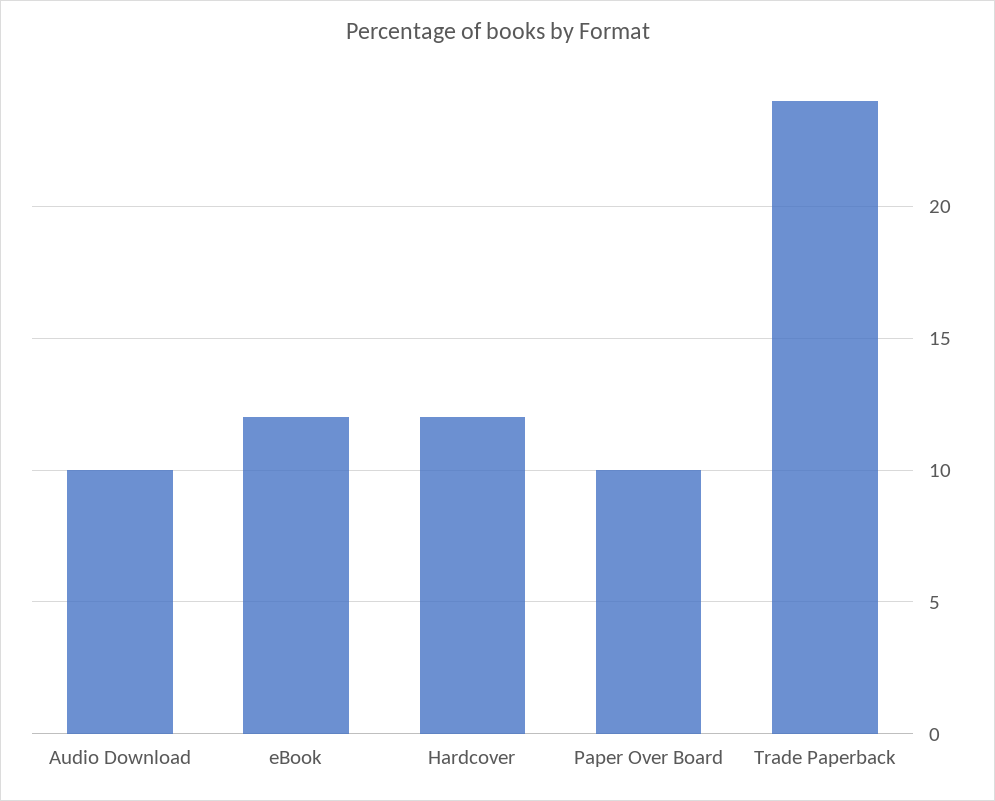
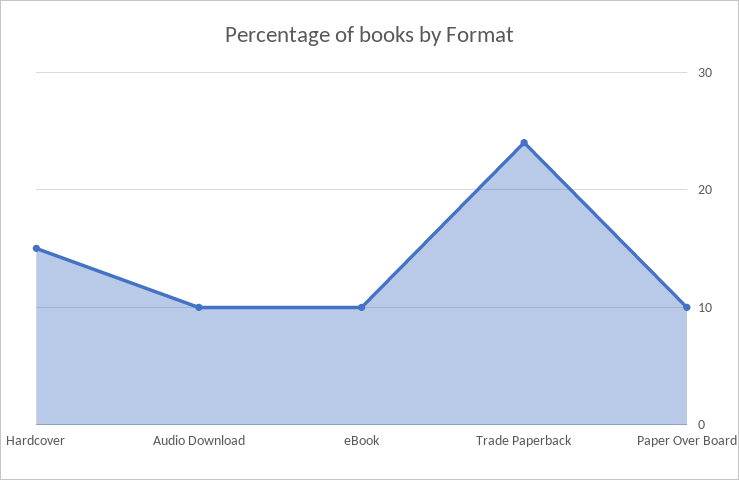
eBook: 12 -> 10
Hardcover: 12 -> 15

